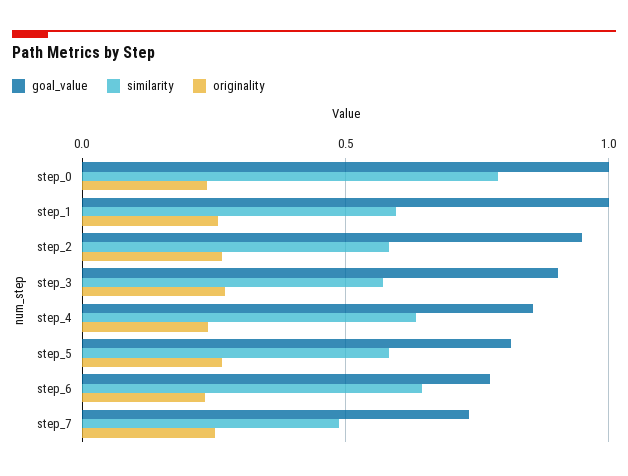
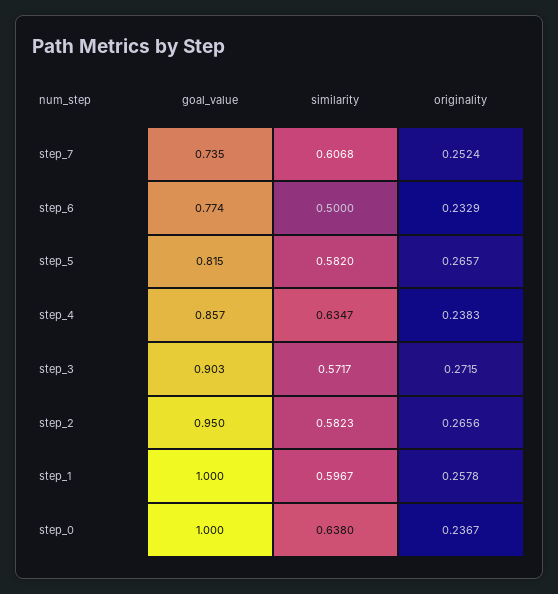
similarity, step_0: 0.8 -> 0.638
similarity, step_6: 0.65 -> 0.5
similarity, step_7: 0.5 -> 0.6068

